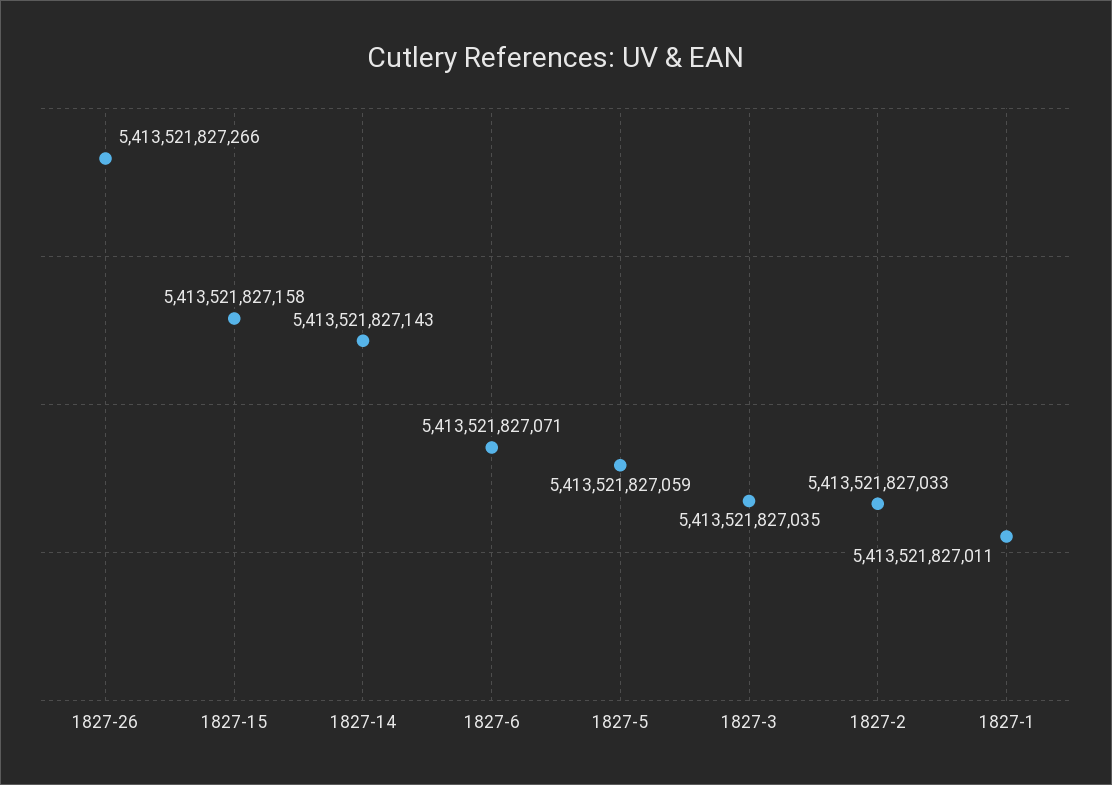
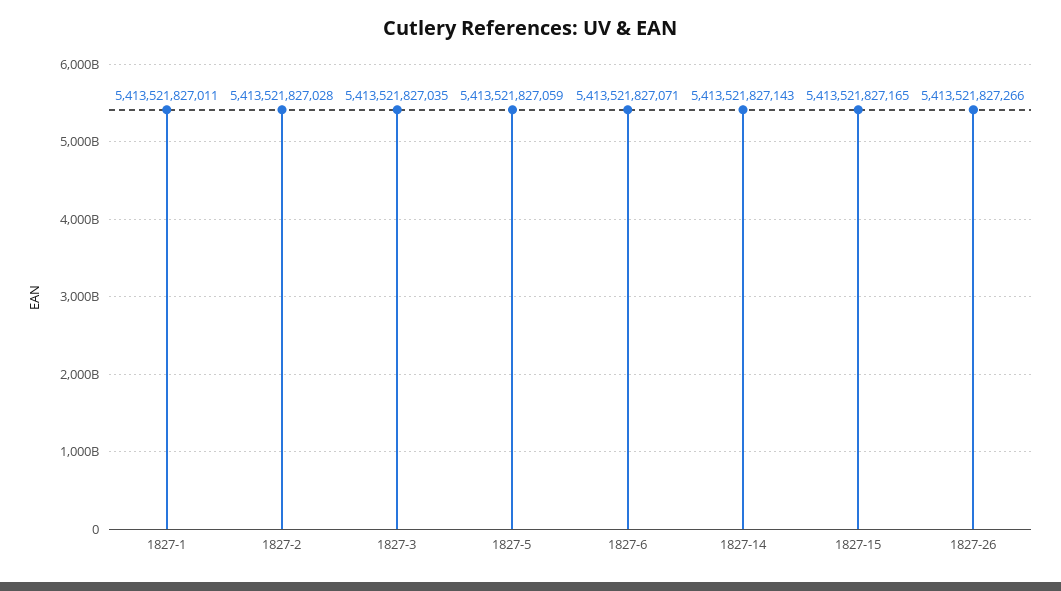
1827-15: 5413521827158 -> 5413521827165
1827-2: 5413521827033 -> 5413521827028

